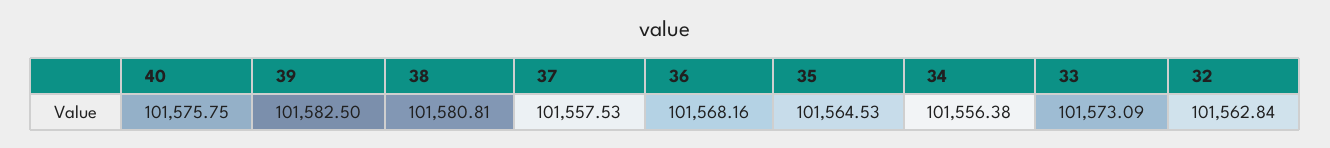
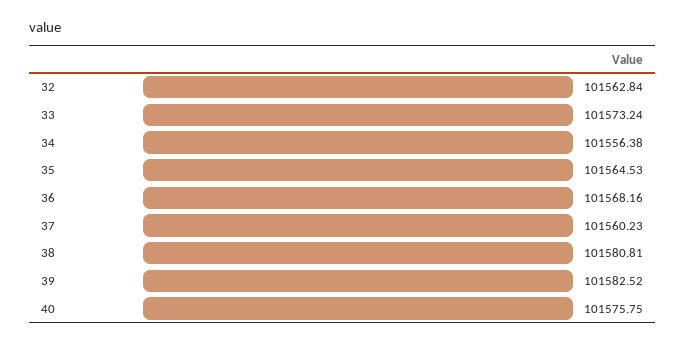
39: 101582.5 -> 101582.52
37: 101557.53 -> 101560.23
33: 101573.09 -> 101573.24

